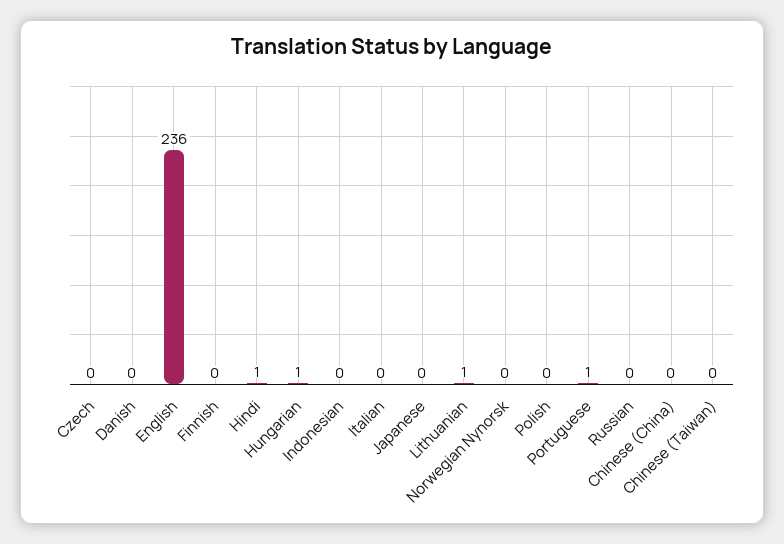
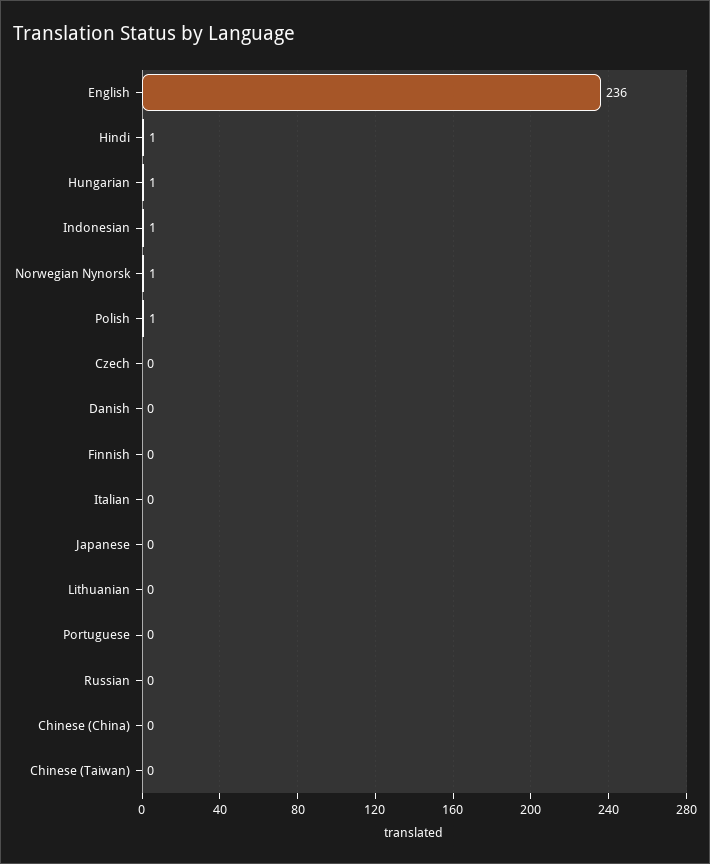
Indonesian: 0 -> 1
Lithuanian: 1 -> 0
Norwegian Nynorsk: 0 -> 1
Polish: 0 -> 1
Portuguese: 1 -> 0

